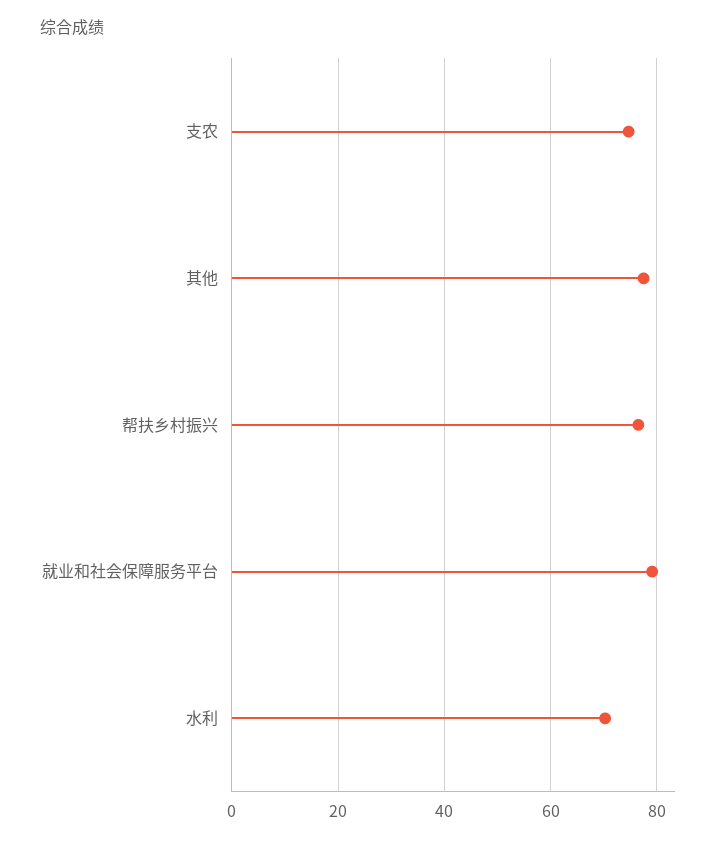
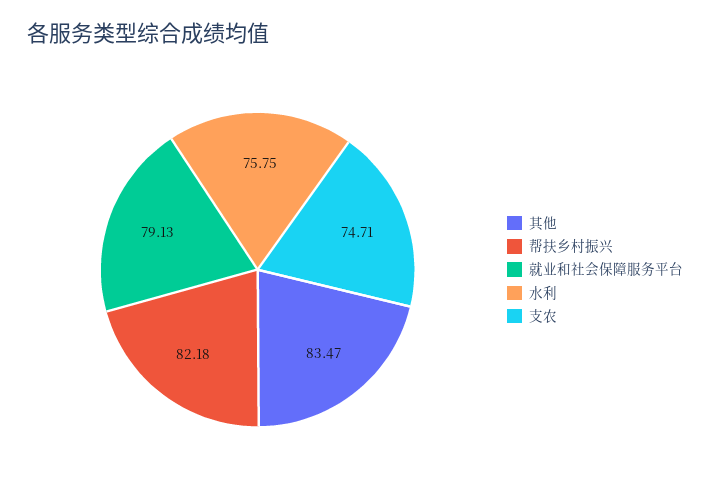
其他: 78 -> 83.47
帮扶乡村振兴: 76 -> 82.18
水利: 70 -> 75.75

